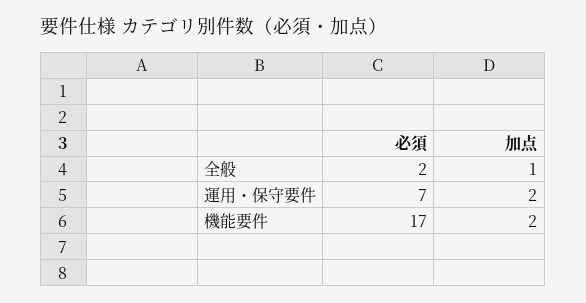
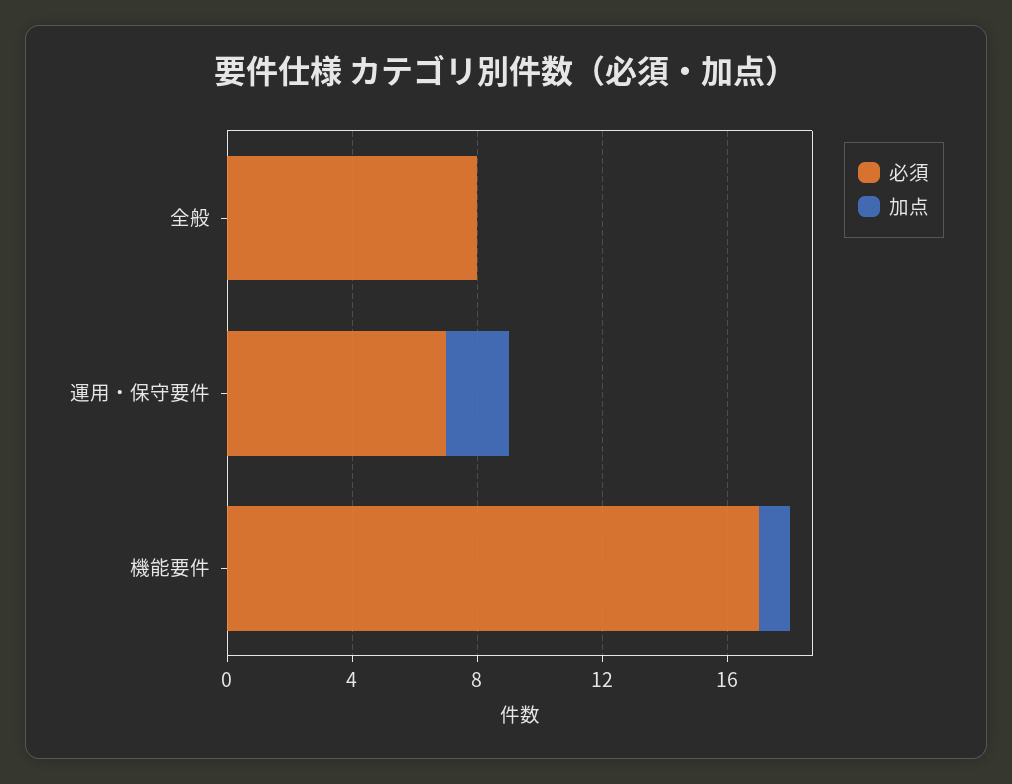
必須, 全般: 2 -> 8
加点, 全般: 1 -> 0
加点, 機能要件: 2 -> 1

